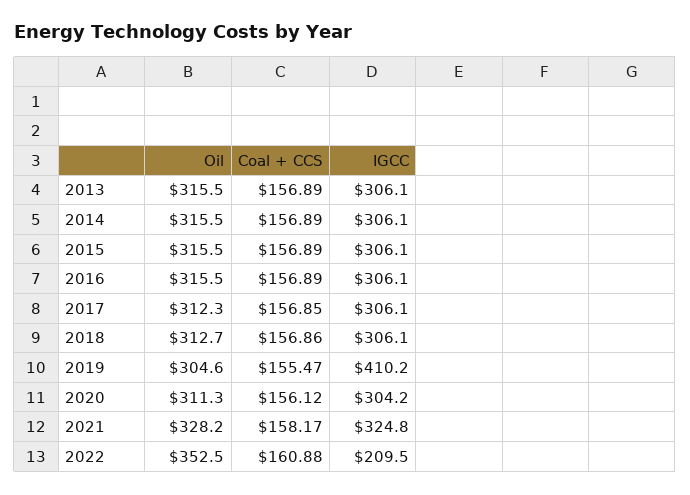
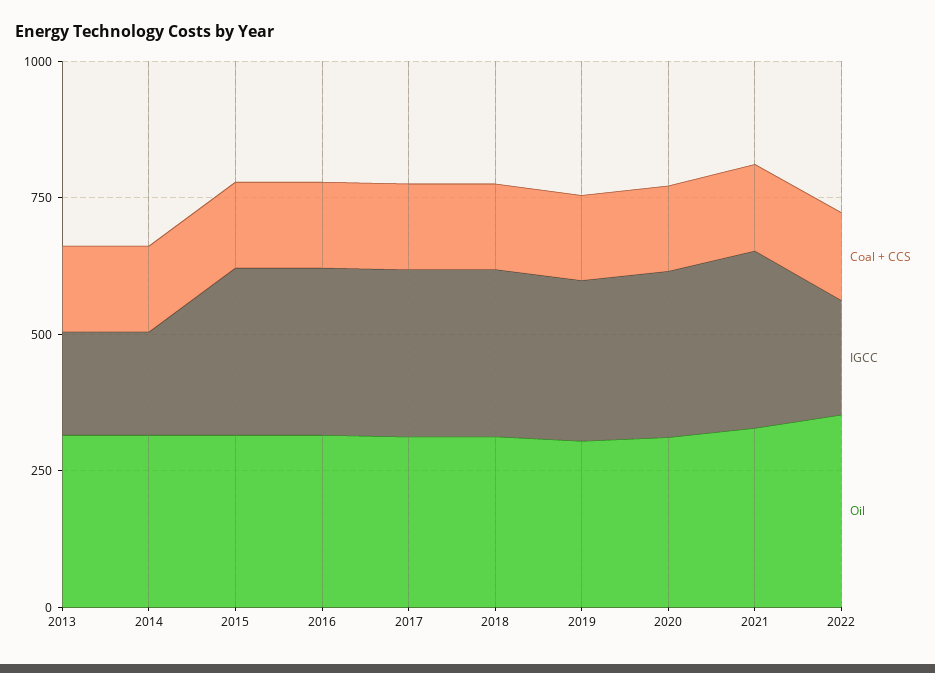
IGCC, 2013: 306.1 -> 200
IGCC, 2014: 306.1 -> 200
IGCC, 2019: 410.2 -> 300

